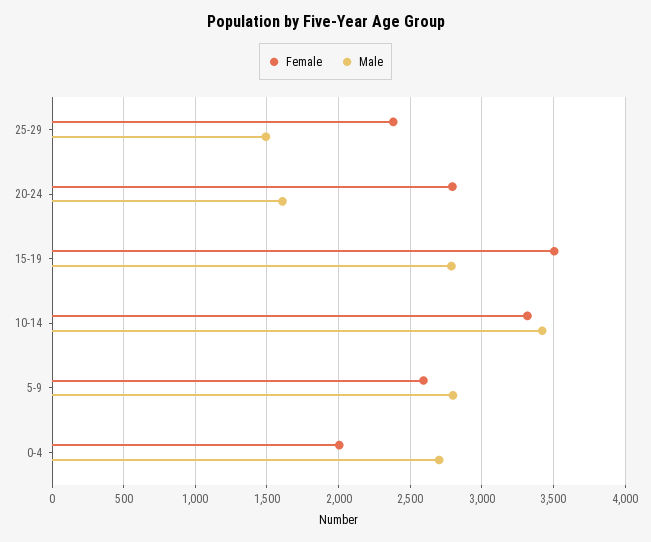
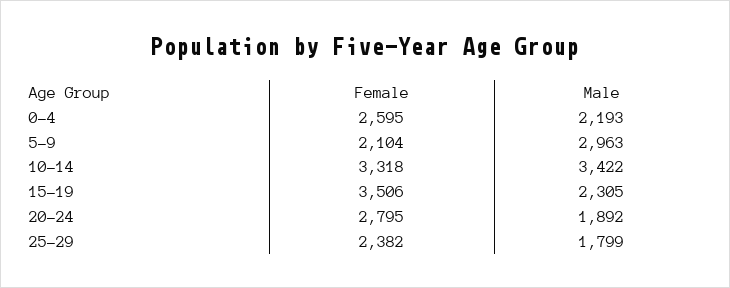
Male, 25-29: 1500 -> 1799
Male, 20-24: 1600 -> 1892
Male, 15-19: 2800 -> 2305
Female, 5-9: 2600 -> 2104
Male, 5-9: 2800 -> 2963
Female, 0-4: 2000 -> 2595
Male, 0-4: 2700 -> 2193

